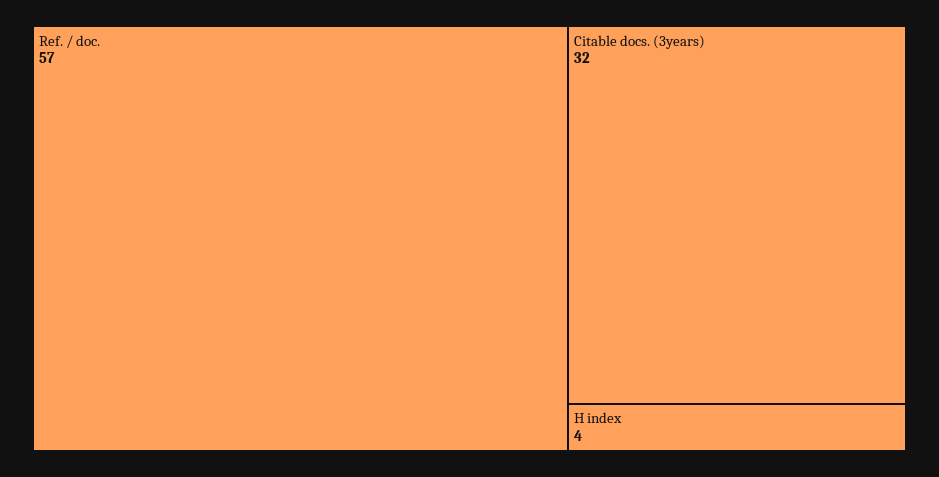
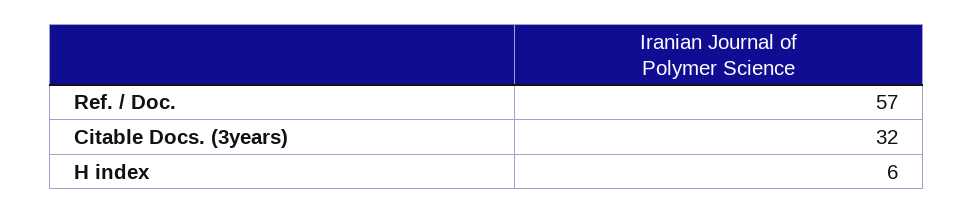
H index: 4 -> 6

